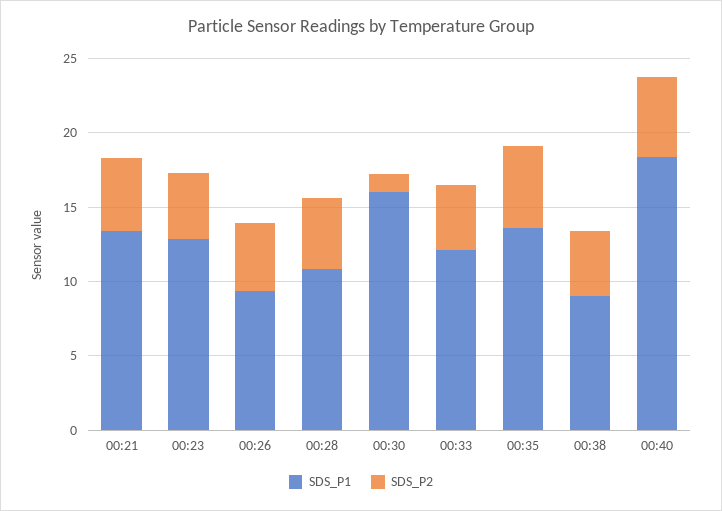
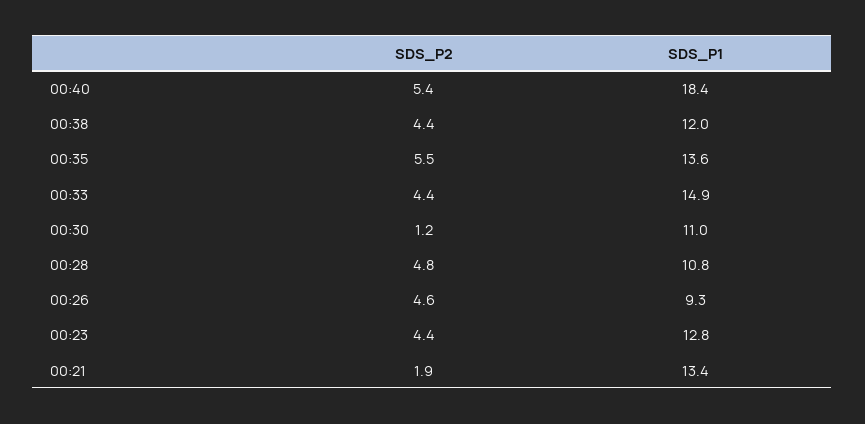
SDS_P2, 00:21: 5 -> 1.9
SDS_P1, 00:30: 16 -> 11
SDS_P1, 00:33: 12 -> 14.9
SDS_P1, 00:38: 9 -> 12

